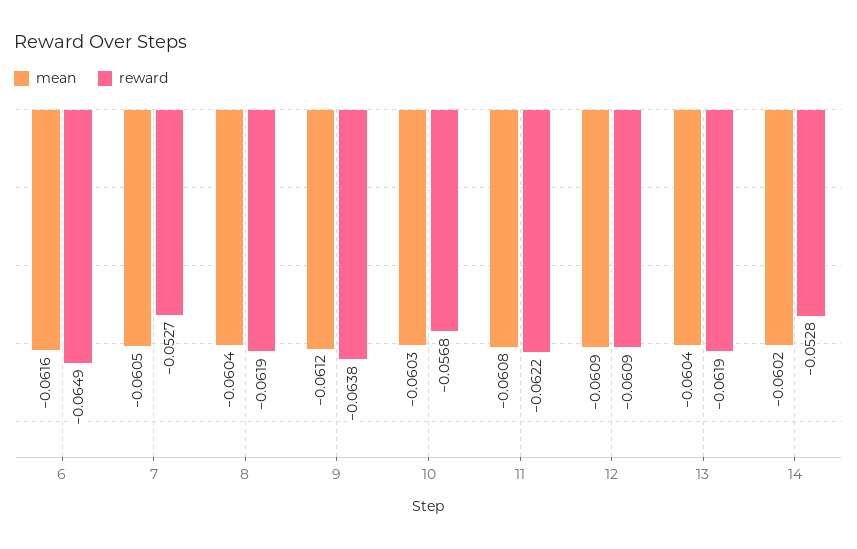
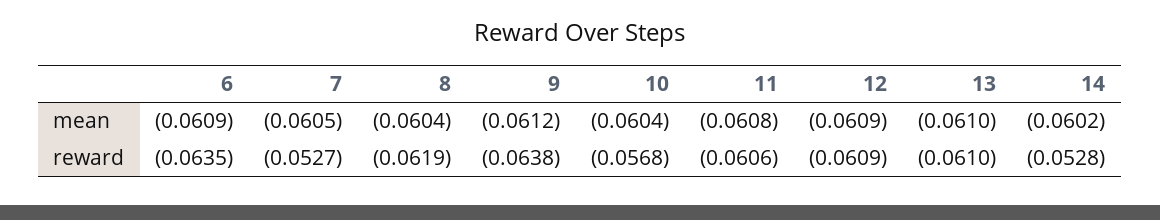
mean, 6: -0.0616 -> -0.0609
reward, 6: -0.0649 -> -0.0635
mean, 10: -0.0603 -> -0.0604
reward, 11: -0.0622 -> -0.0606
mean, 13: -0.0604 -> -0.061
reward, 13: -0.0619 -> -0.061

